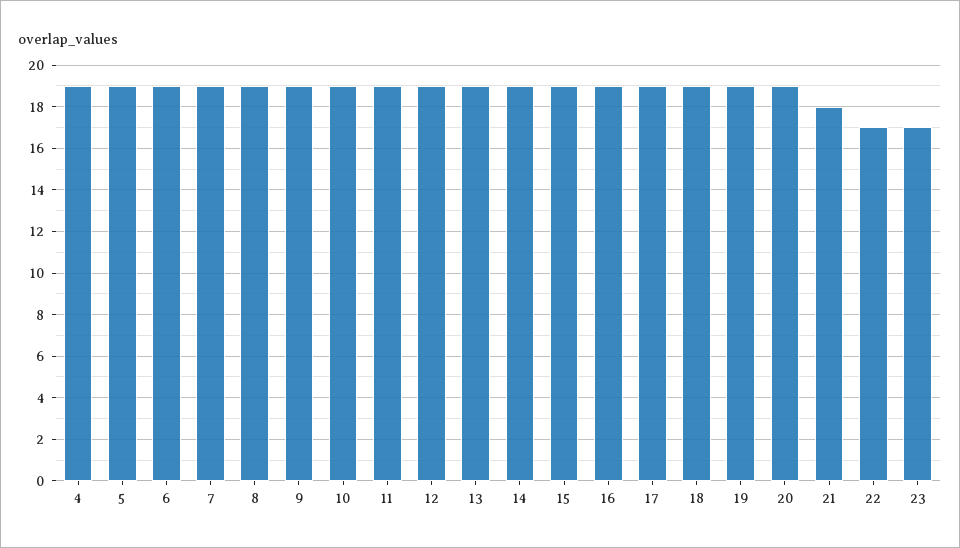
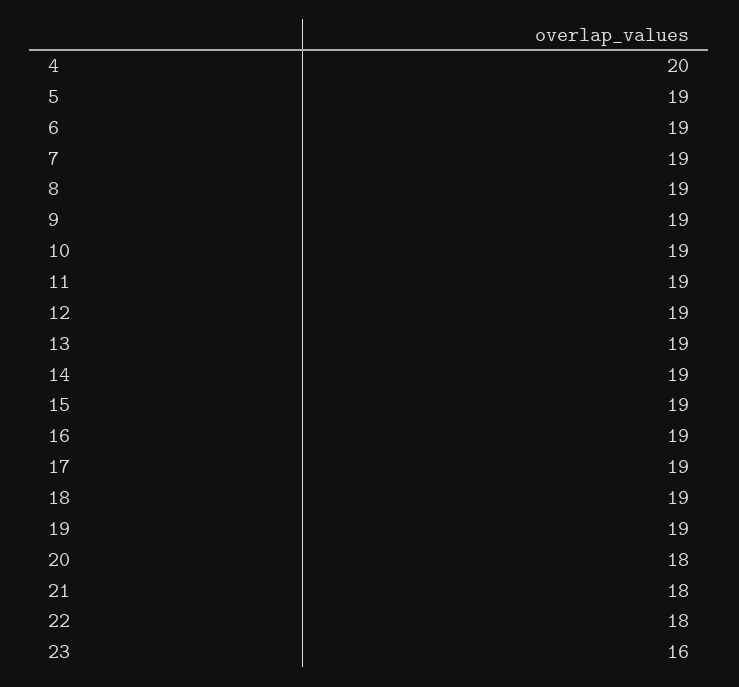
4: 19 -> 20
20: 19 -> 18
22: 17 -> 18
23: 17 -> 16

